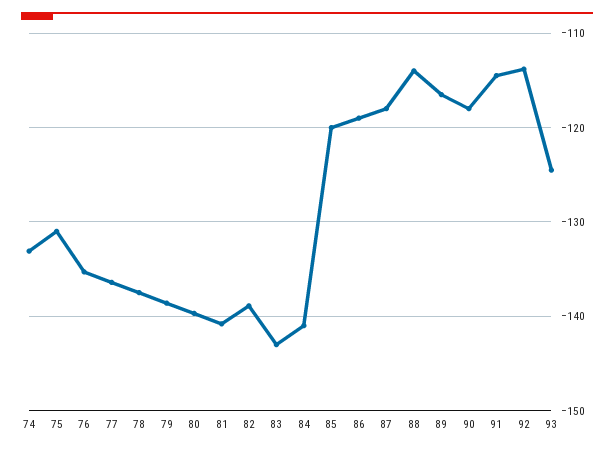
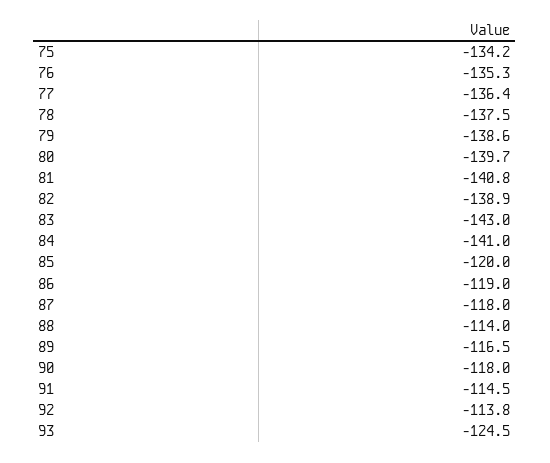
74: -133 -> none
75: -131 -> -134.2

